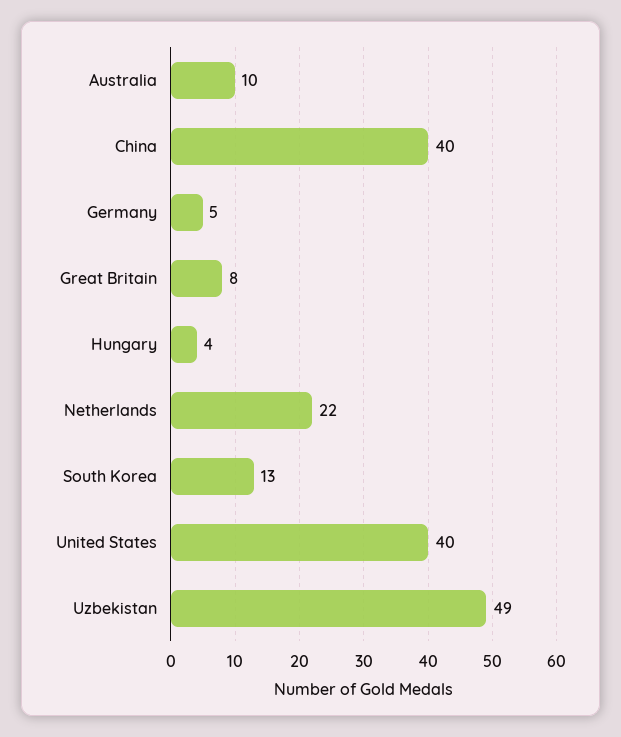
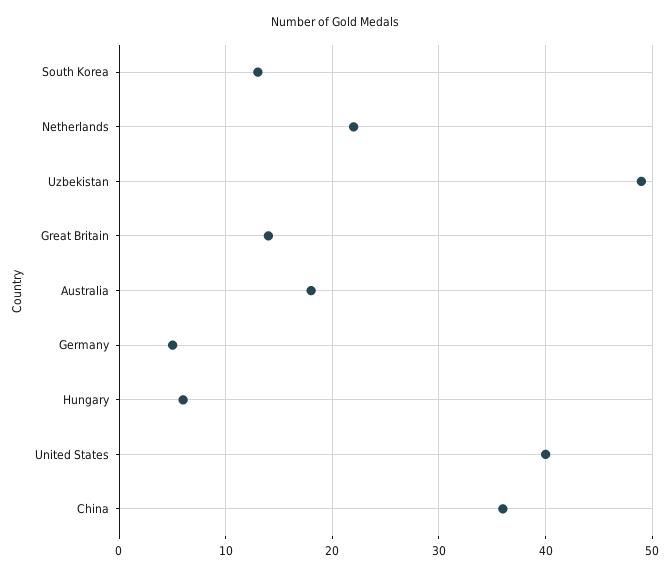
Australia: 10 -> 18
China: 40 -> 36
Great Britain: 8 -> 14
Hungary: 4 -> 6

